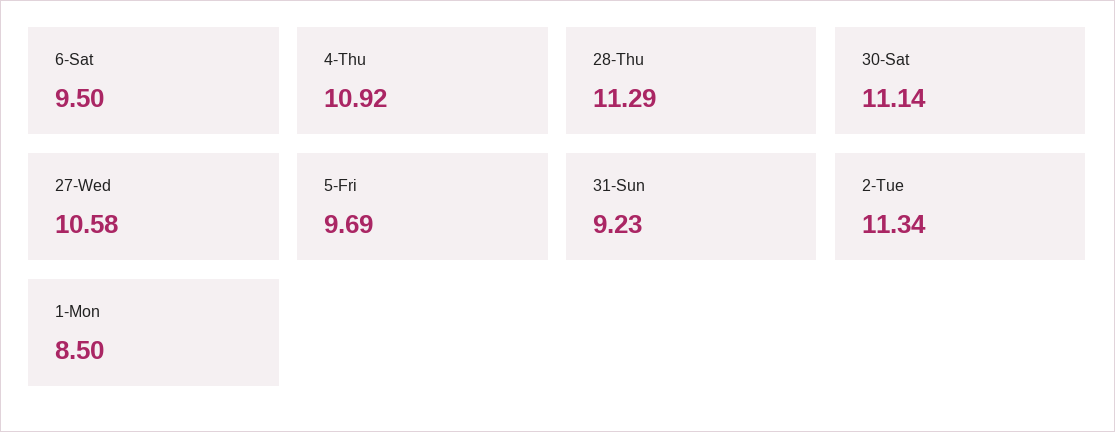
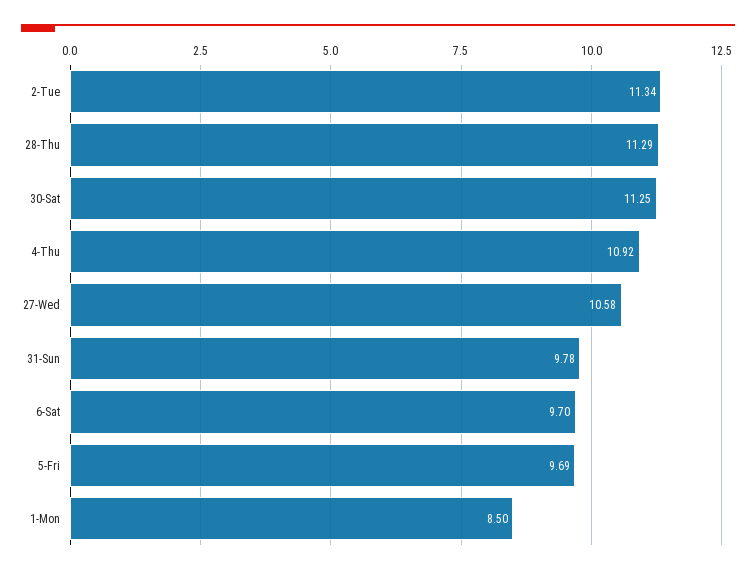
6-Sat: 9.5 -> 9.7
30-Sat: 11.14 -> 11.25
31-Sun: 9.23 -> 9.78

